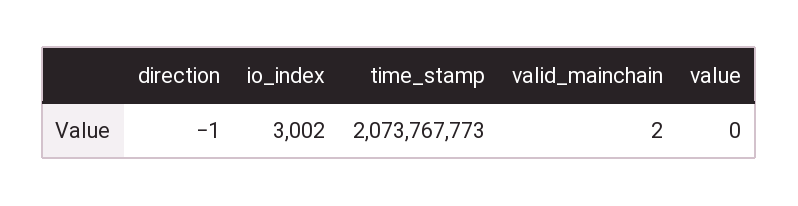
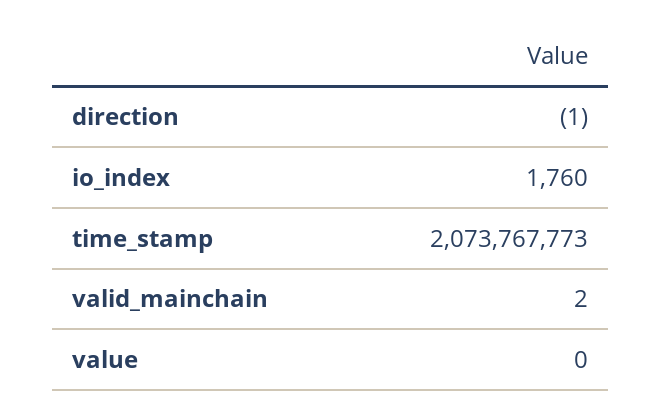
io_index: 3002 -> 1760

